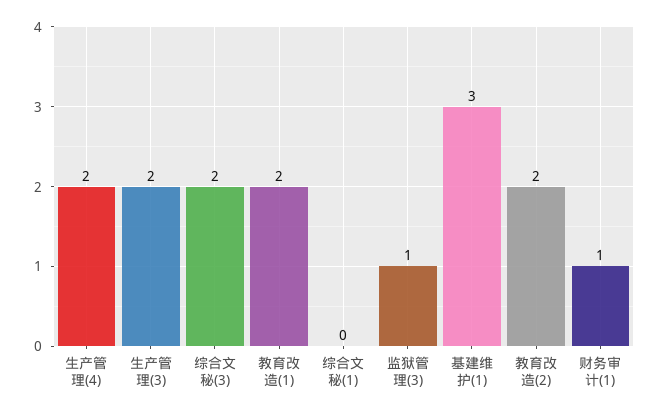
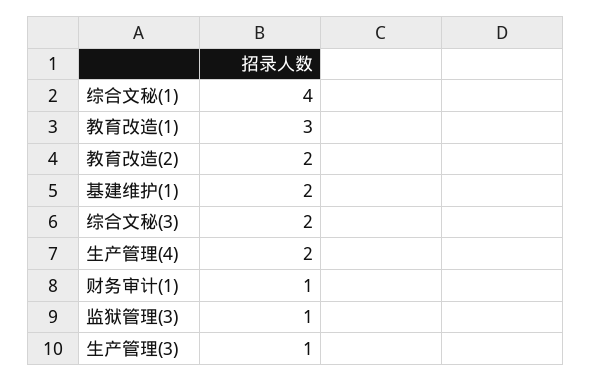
生产管理(3): 2 -> 1
教育改造(1): 2 -> 3
综合文秘(1): 0 -> 4
基建维护(1): 3 -> 2

